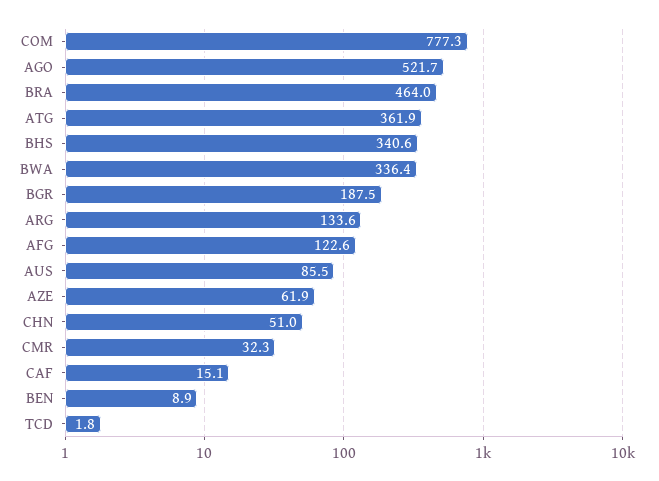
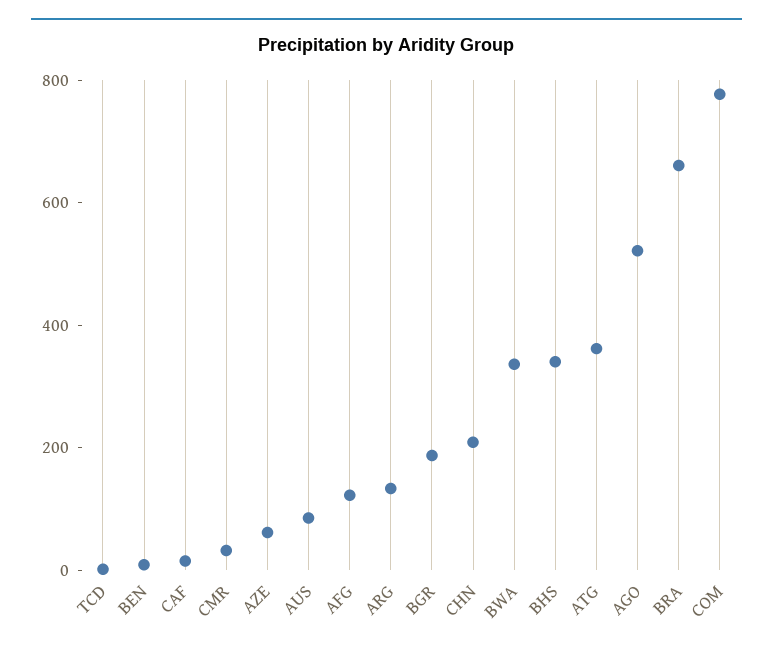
BRA: 464 -> 650
CHN: 51 -> 200

